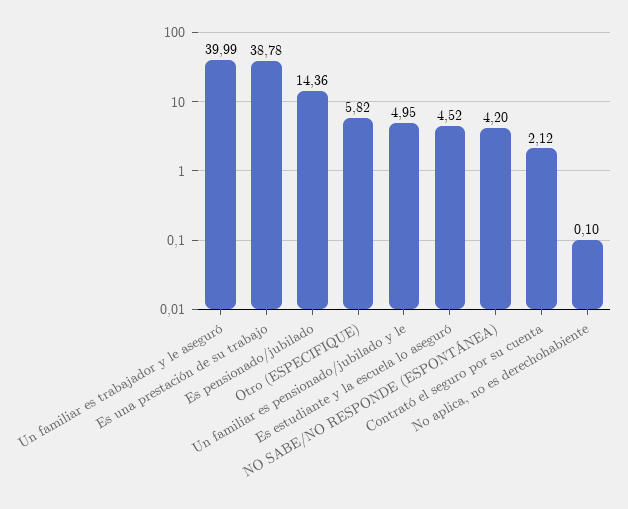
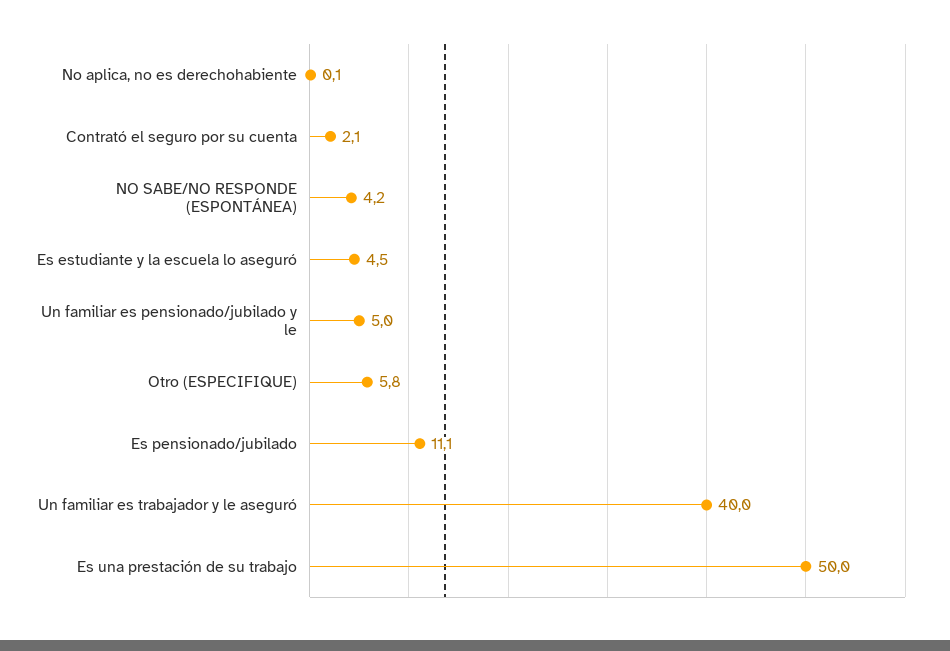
Es una prestación de su trabajo: 38.78 -> 50
Es pensionado/jubilado: 14.36 -> 11.1

